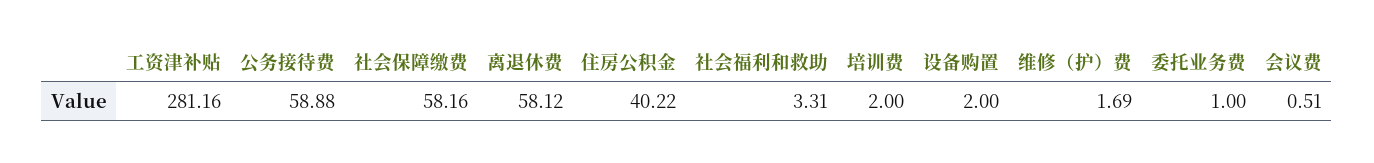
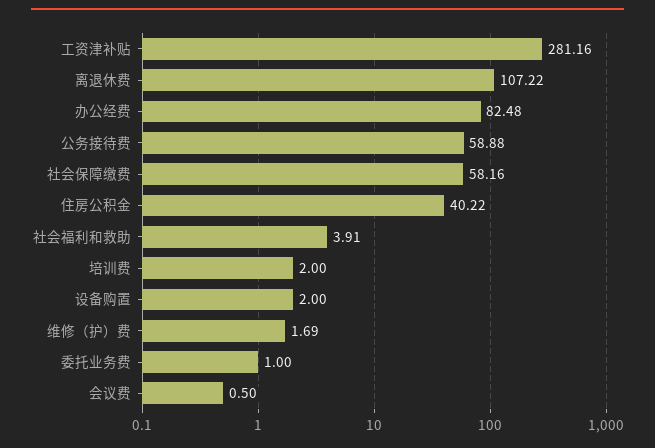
离退休费: 58.12 -> 107.22
社会福利和救助: 3.31 -> 3.91
会议费: 0.51 -> 0.5
办公经费: none -> 82.48

